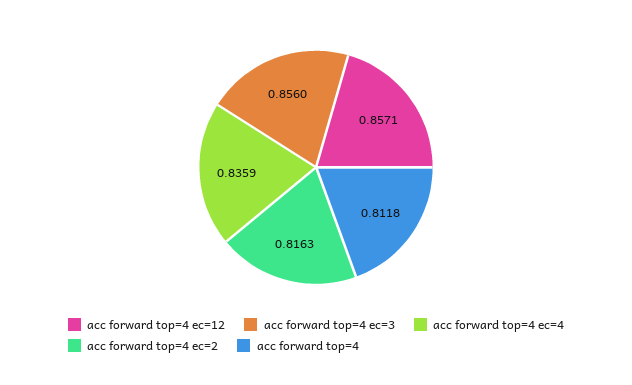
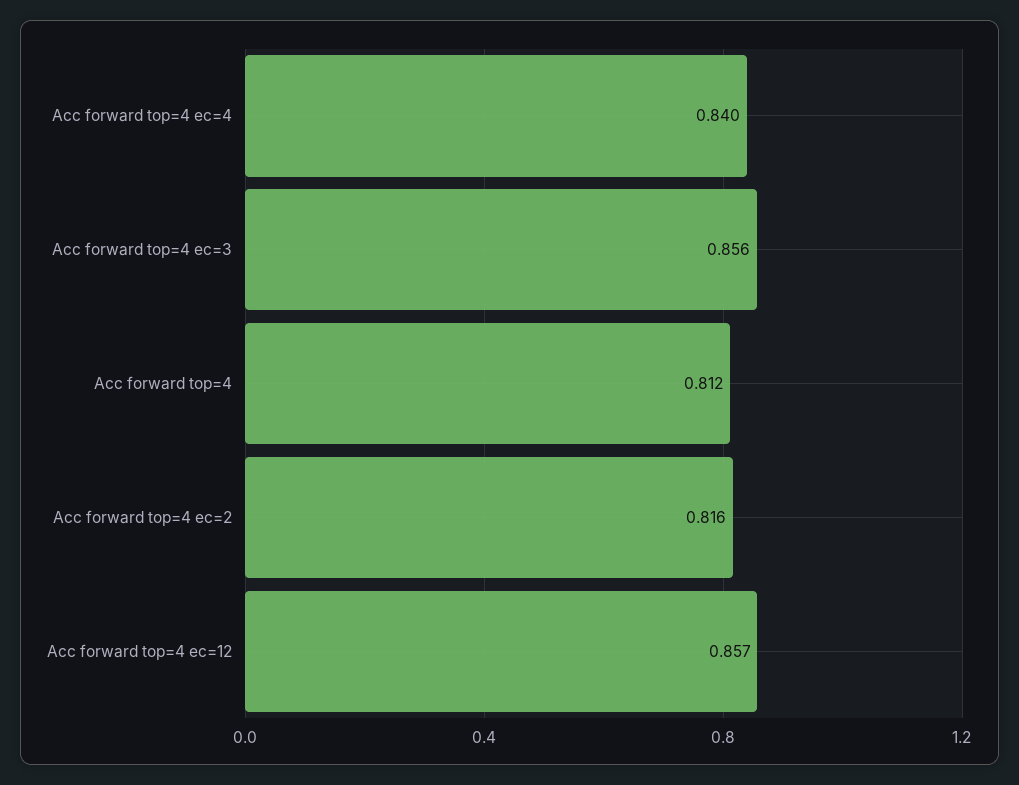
acc forward top=4 ec=4: 0.8359 -> 0.84

